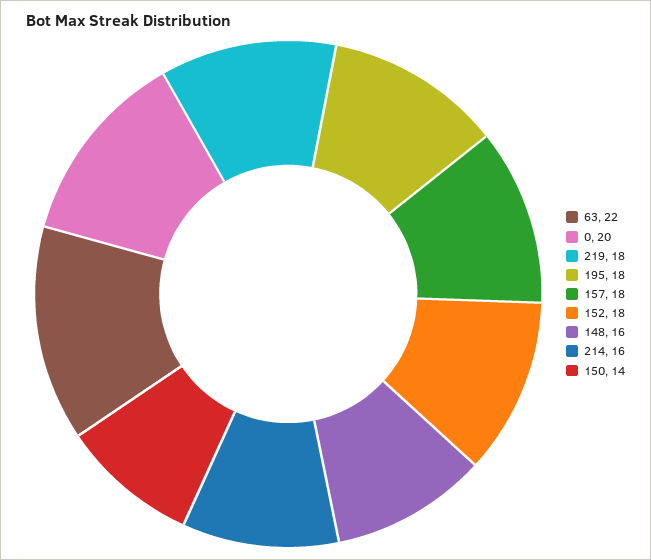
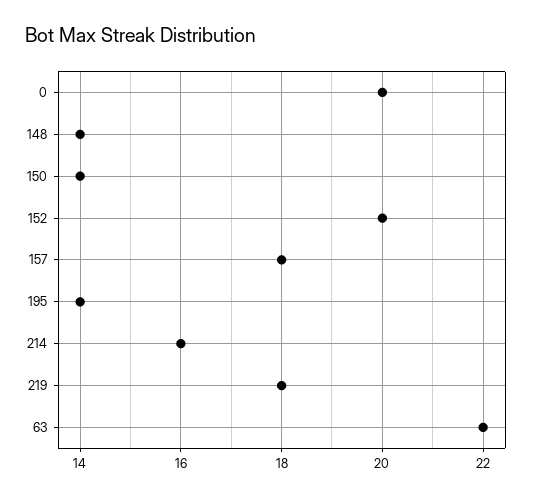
195: 18 -> 14
152: 18 -> 20
148: 16 -> 14

